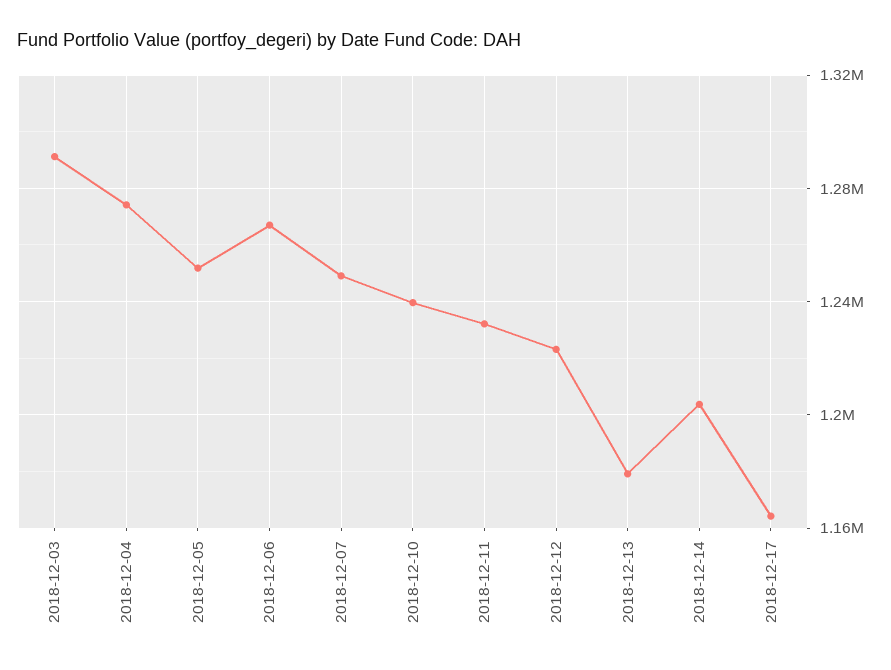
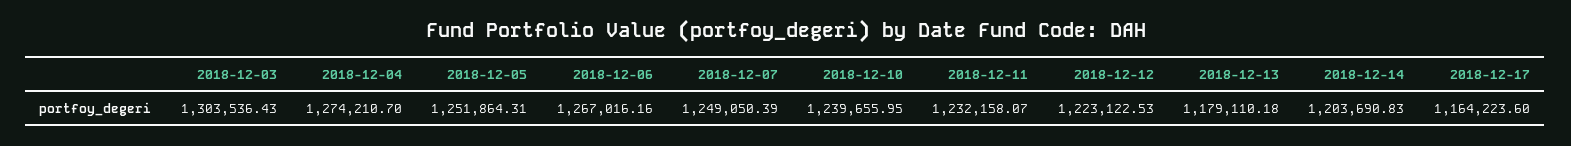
2018-12-03: 1290000 -> 1303536.43

